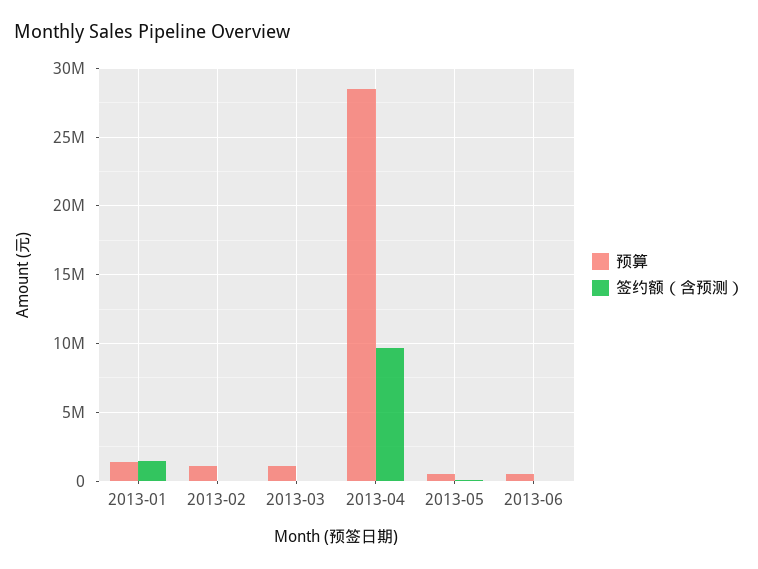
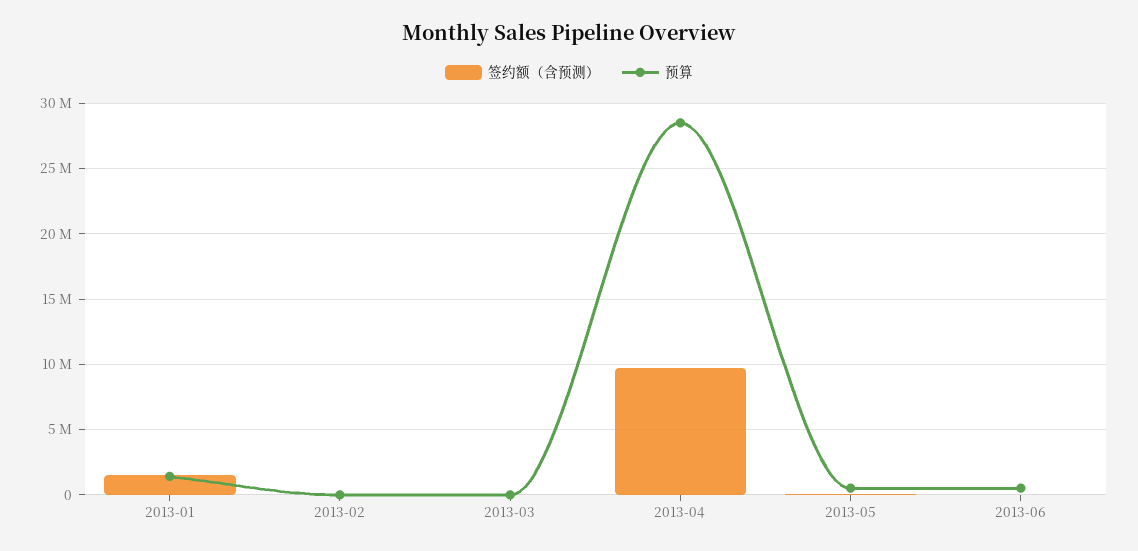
预算, 2013-02: 1000000 -> 0
预算, 2013-03: 1000000 -> 0

